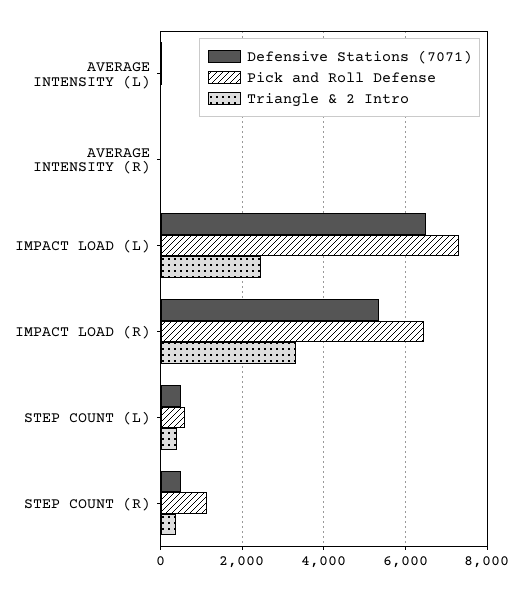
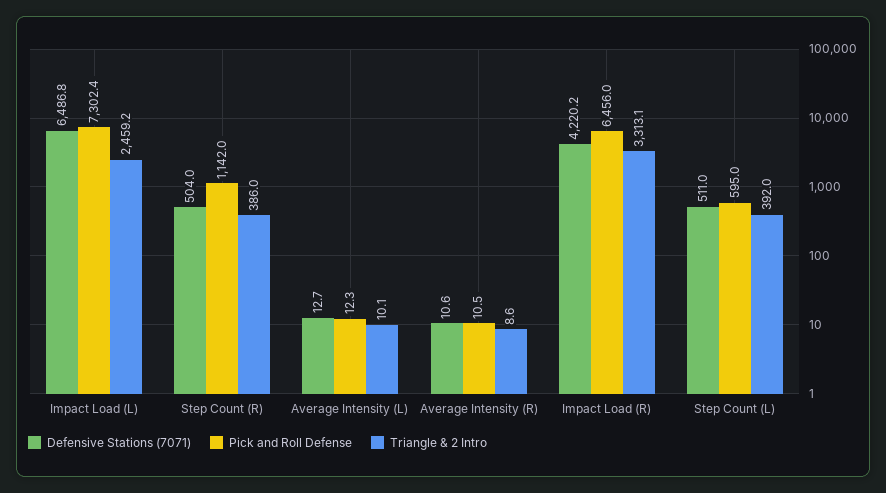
Defensive Stations (7071), IMPACT LOAD (R): 5400 -> 4220.2

